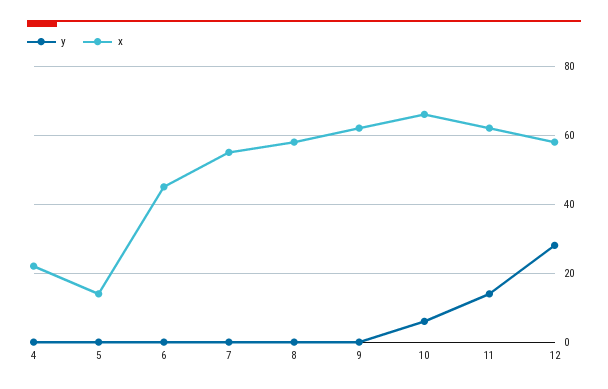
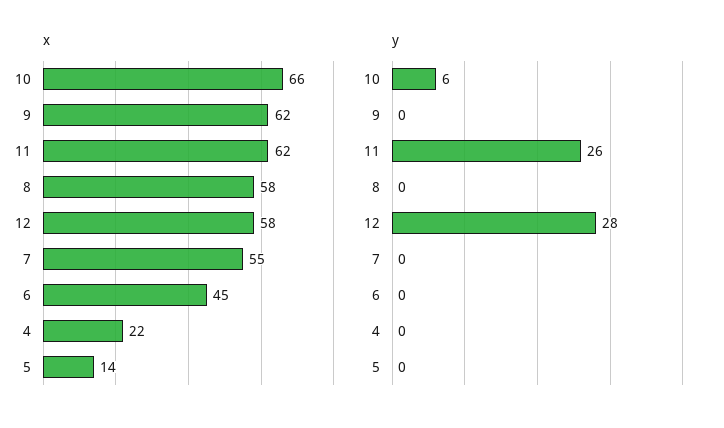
y, 11: 15 -> 26

